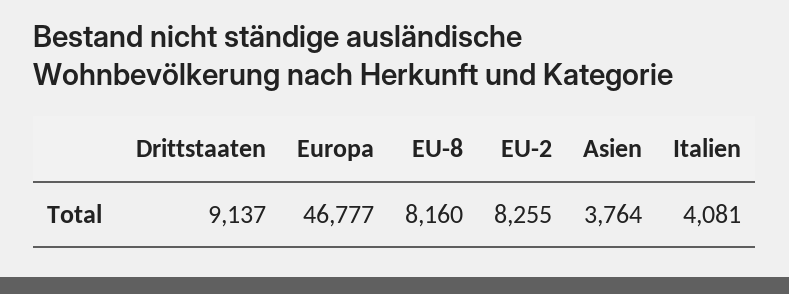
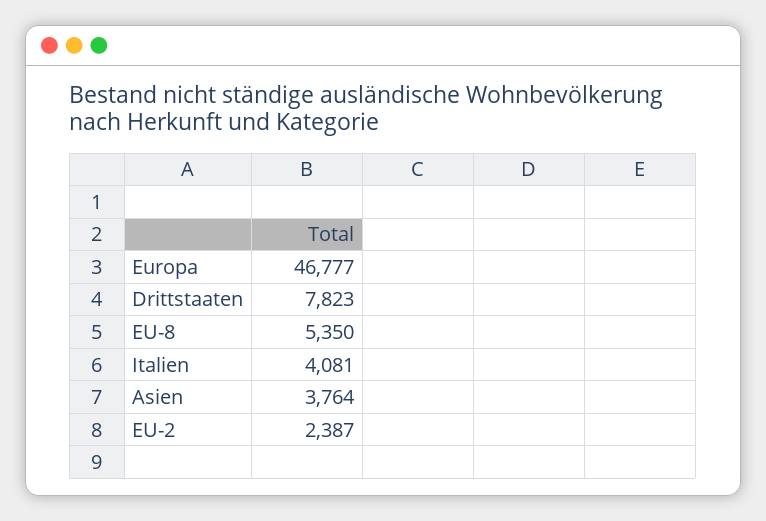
Drittstaaten: 9137 -> 7823
EU-8: 8160 -> 5350
EU-2: 8255 -> 2387

